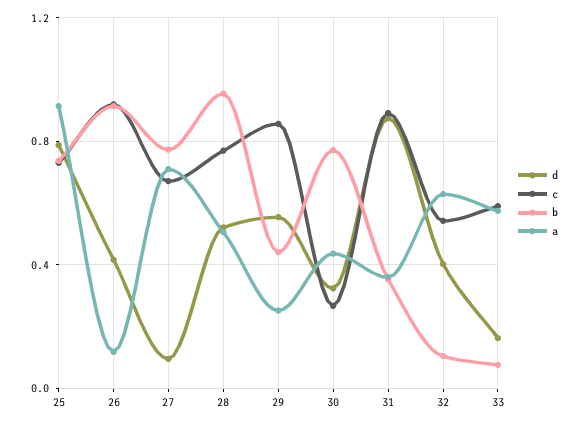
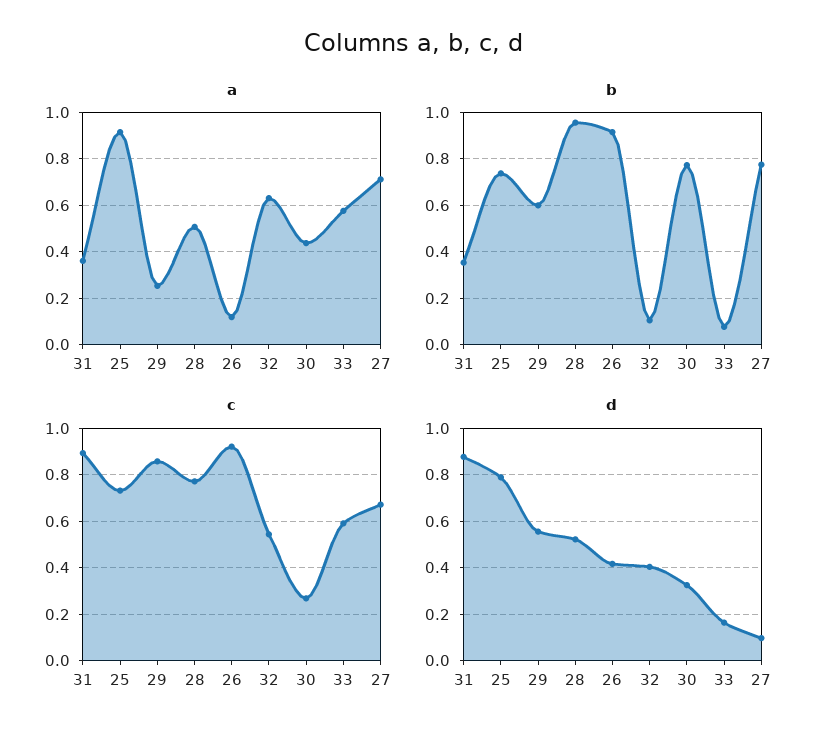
b, 29: 0.45 -> 0.6

